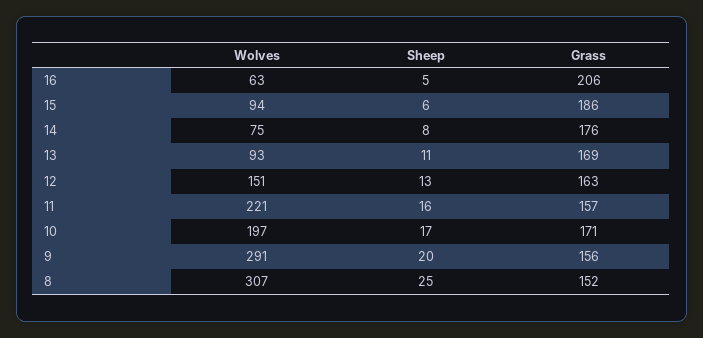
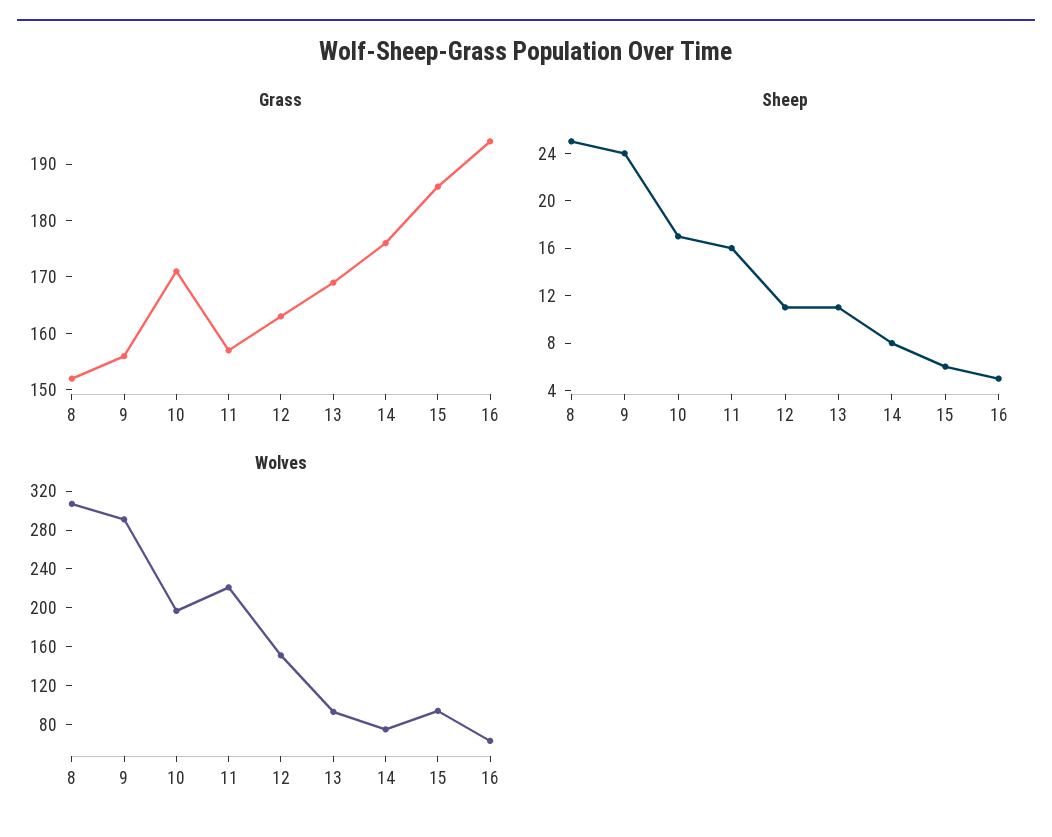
Grass, 16: 206 -> 195
Sheep, 12: 13 -> 11
Sheep, 9: 20 -> 24

